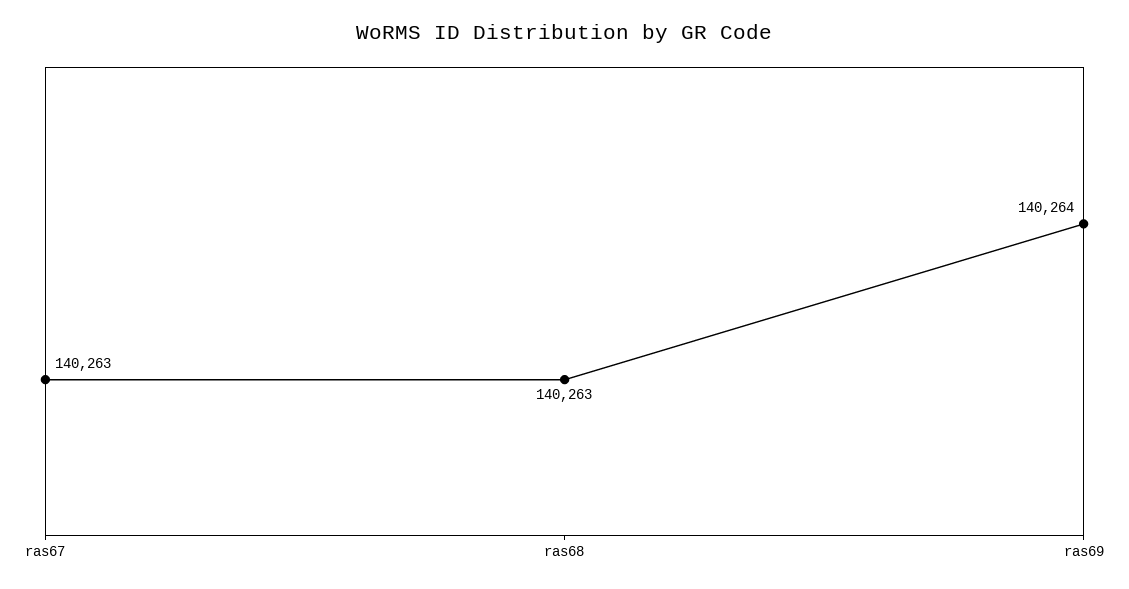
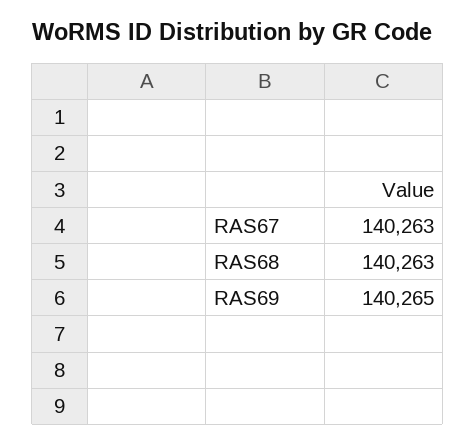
ras69: 140264 -> 140265

